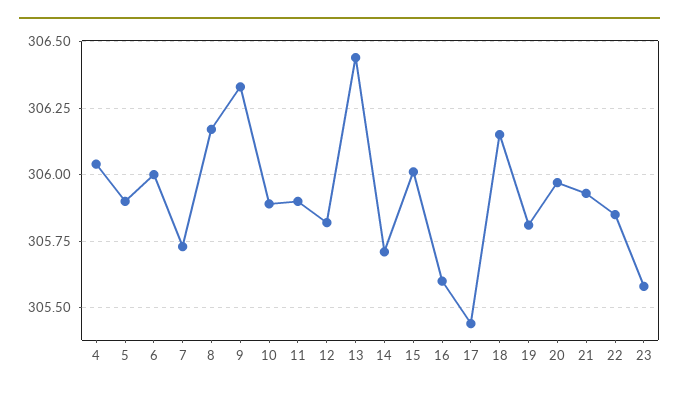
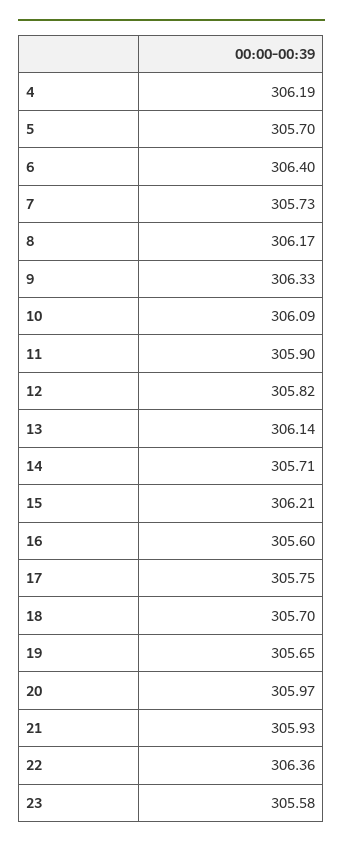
4: 306.05 -> 306.19
5: 305.9 -> 305.7
6: 306 -> 306.4
10: 305.9 -> 306.09
13: 306.45 -> 306.14
15: 306 -> 306.21
17: 305.45 -> 305.75
18: 306.15 -> 305.7
19: 305.8 -> 305.65
22: 305.85 -> 306.36

